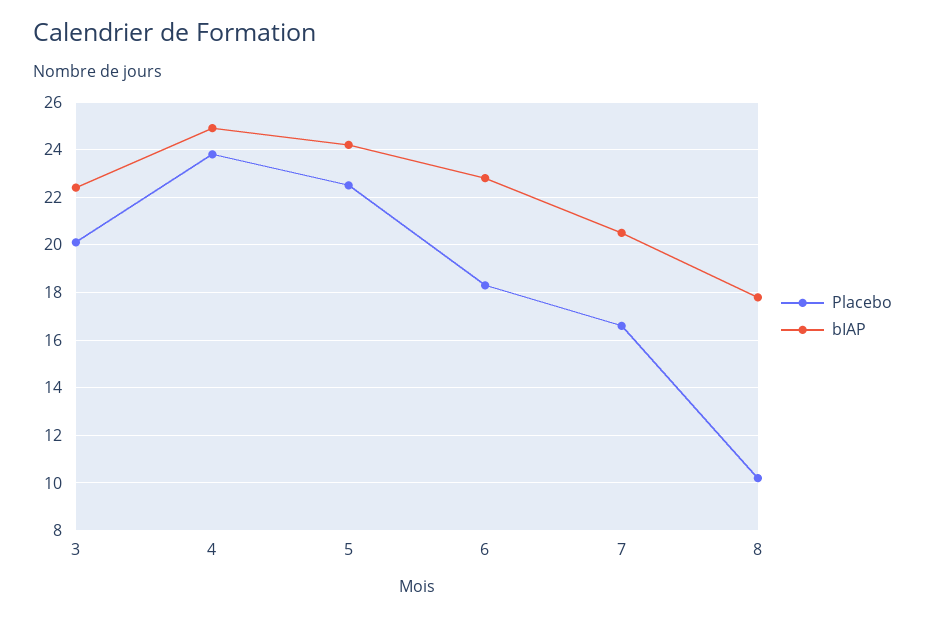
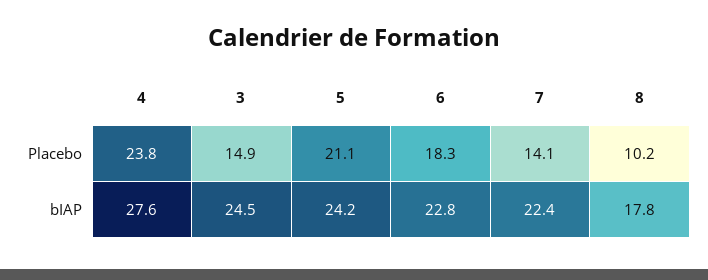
Placebo, 3: 20 -> 14.9
bIAP, 3: 22.5 -> 24.5
bIAP, 4: 25 -> 27.6
Placebo, 5: 22.5 -> 21.1
Placebo, 7: 16.5 -> 14.1
bIAP, 7: 20.5 -> 22.4

